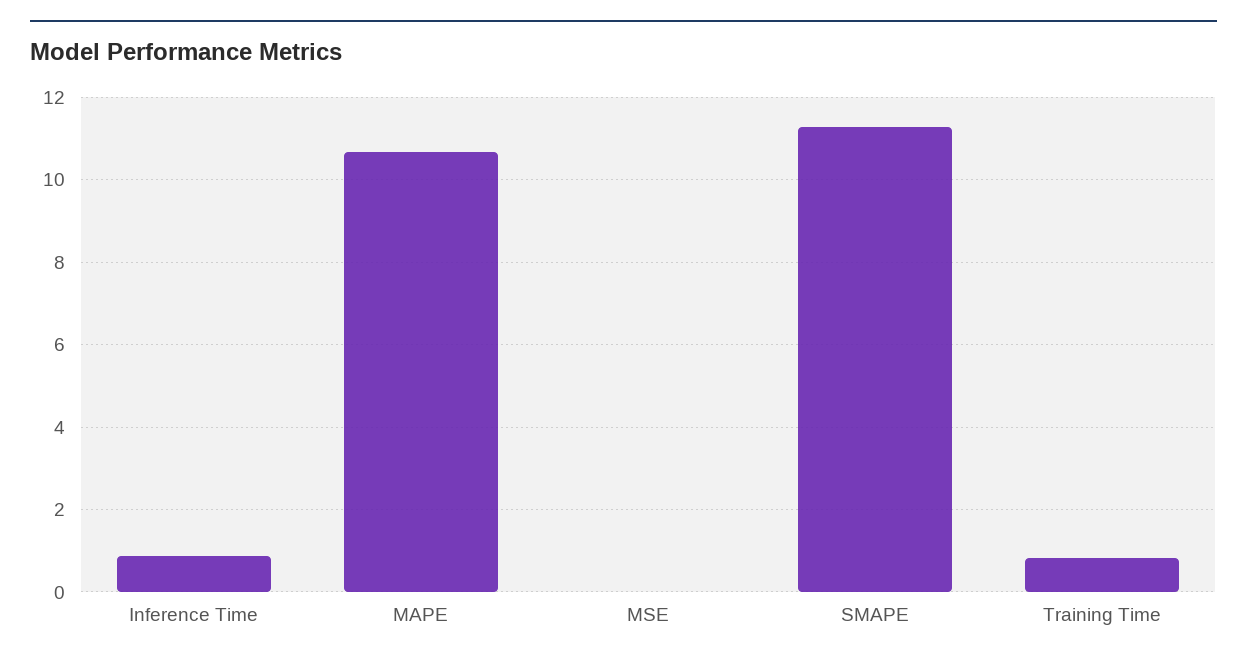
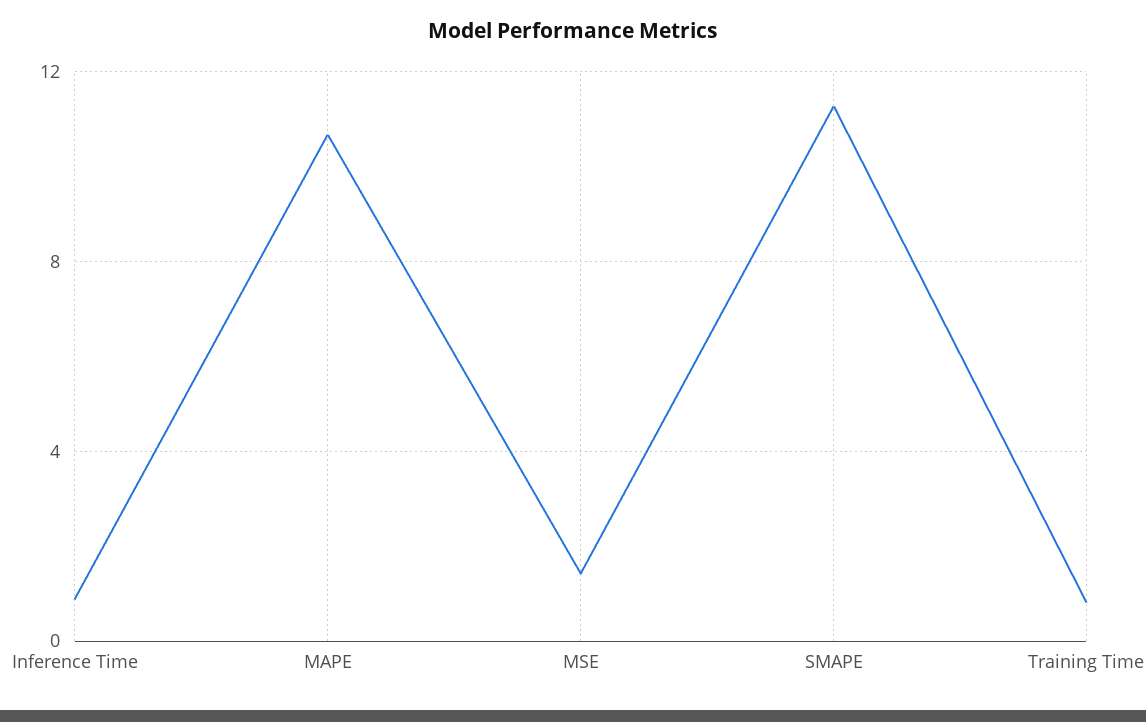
MSE: 0 -> 1.5

